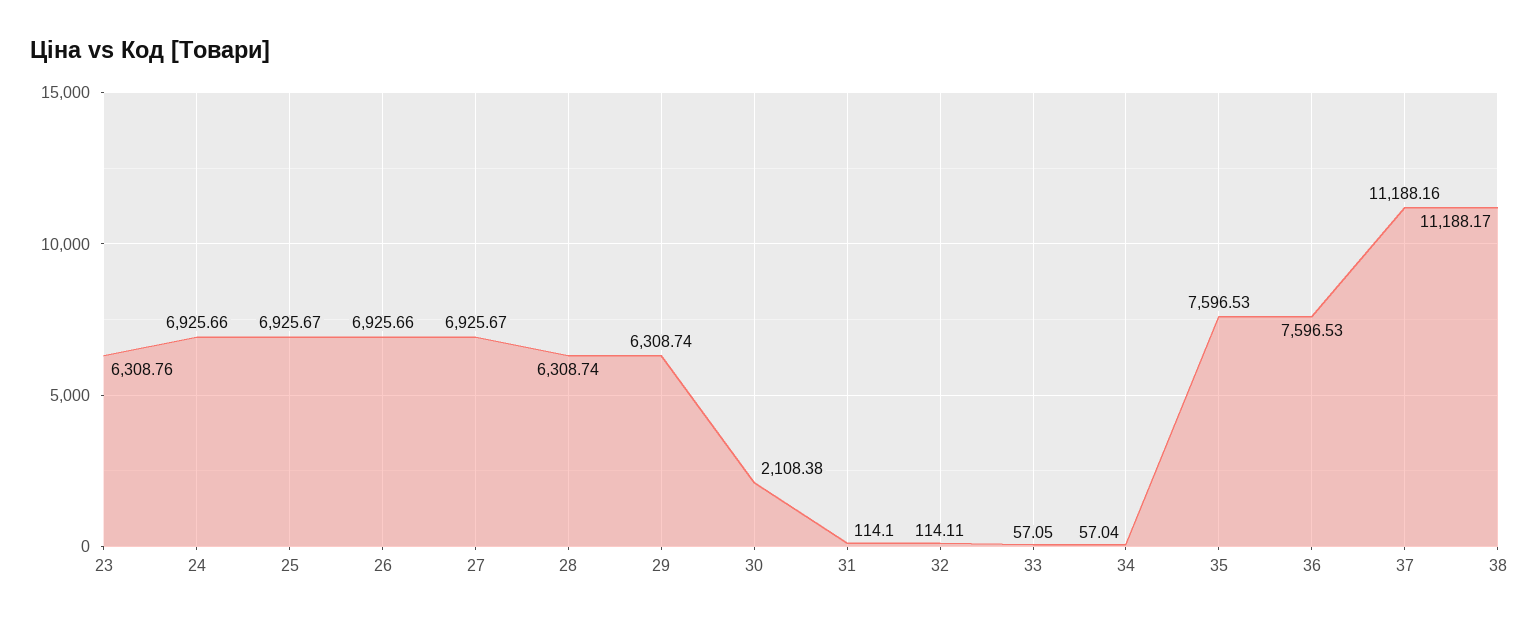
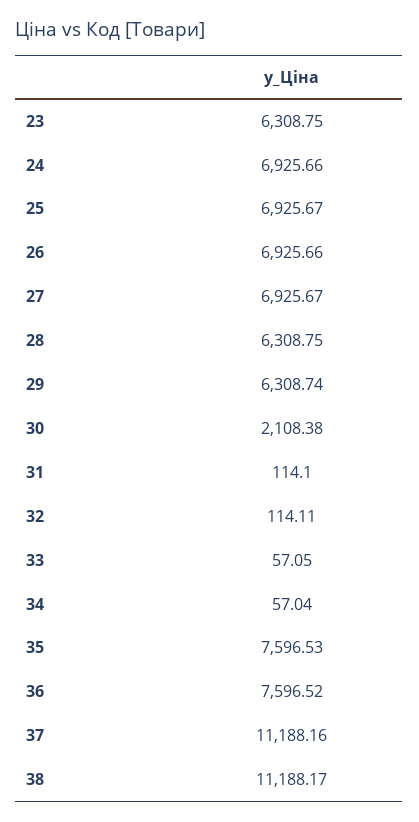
23: 6308.76 -> 6308.75
28: 6308.74 -> 6308.75
36: 7596.53 -> 7596.52

